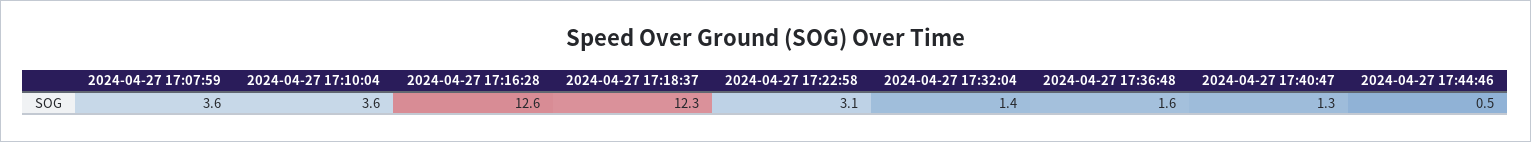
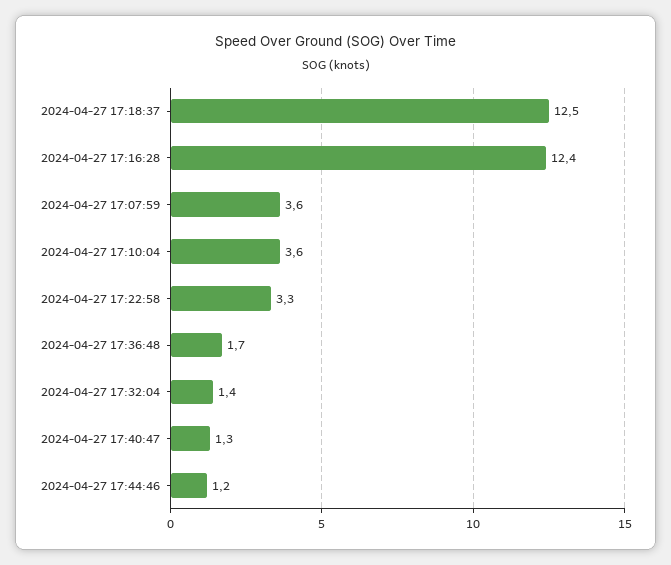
2024-04-27 17:16:28: 12.6 -> 12.4
2024-04-27 17:18:37: 12.3 -> 12.5
2024-04-27 17:22:58: 3.1 -> 3.3
2024-04-27 17:36:48: 1.6 -> 1.7
2024-04-27 17:44:46: 0.5 -> 1.2

